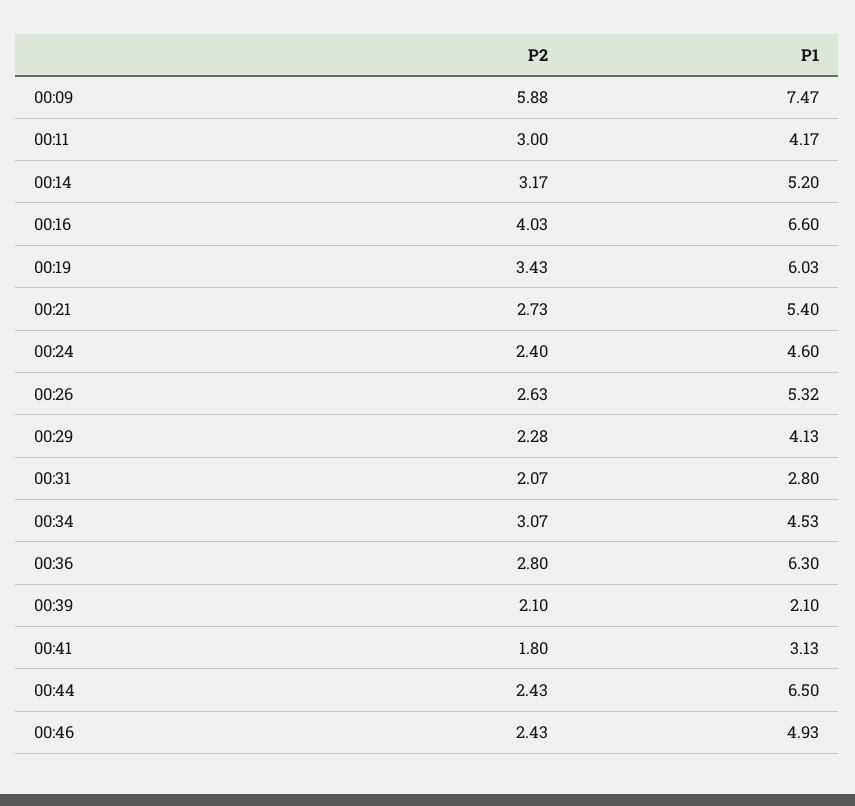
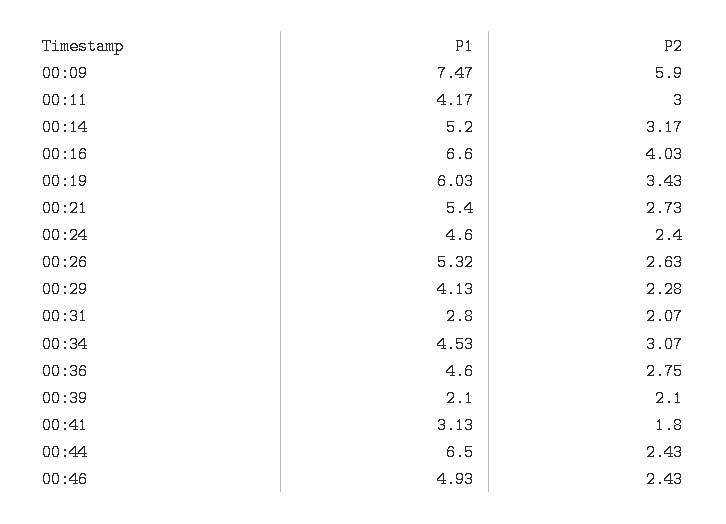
P2, 00:09: 5.88 -> 5.9
P2, 00:36: 2.8 -> 2.75
P1, 00:36: 6.3 -> 4.6

